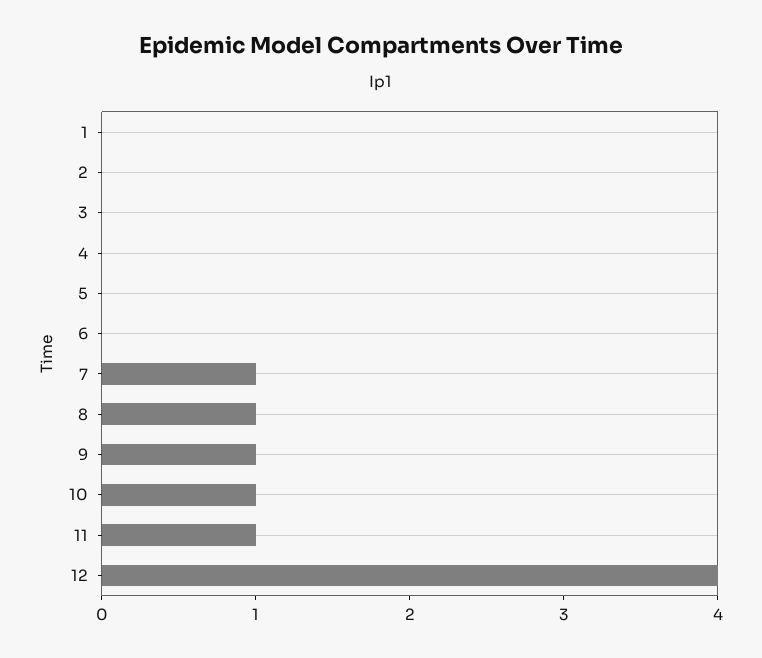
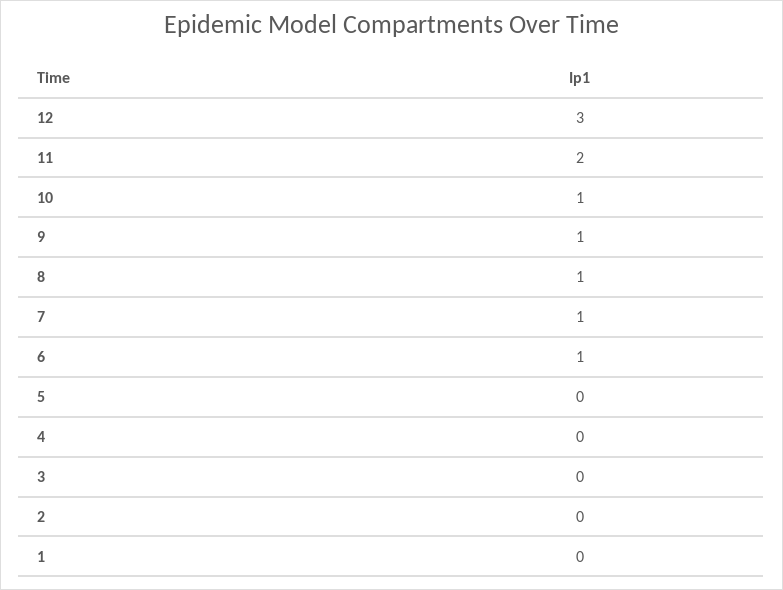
6: 0 -> 1
11: 1 -> 2
12: 4 -> 3

